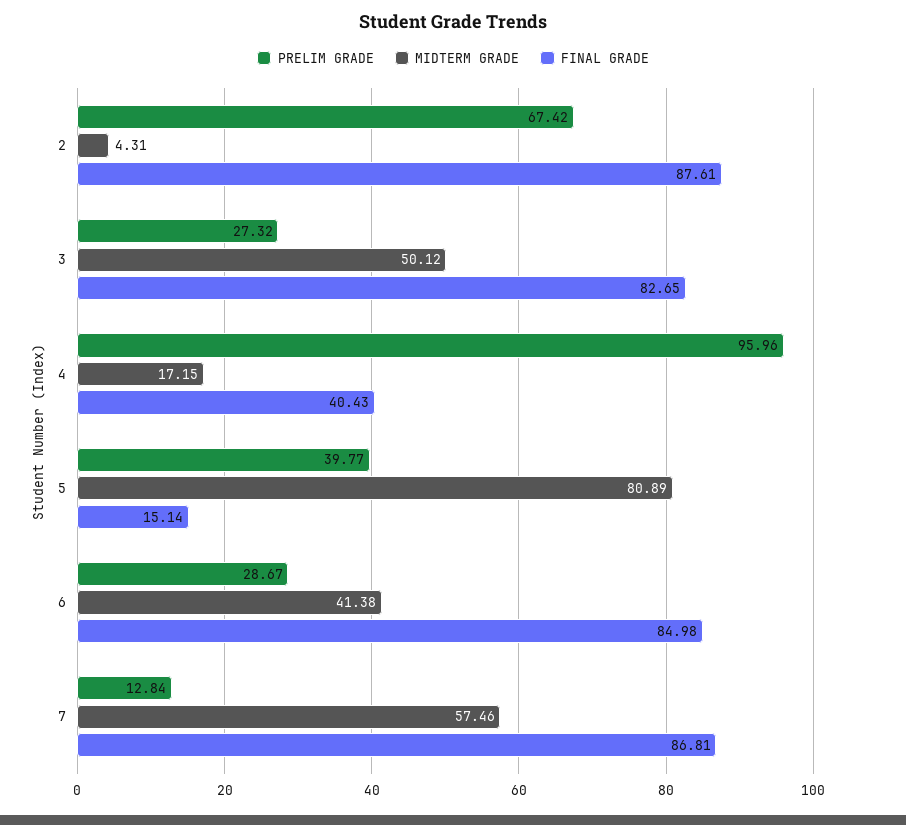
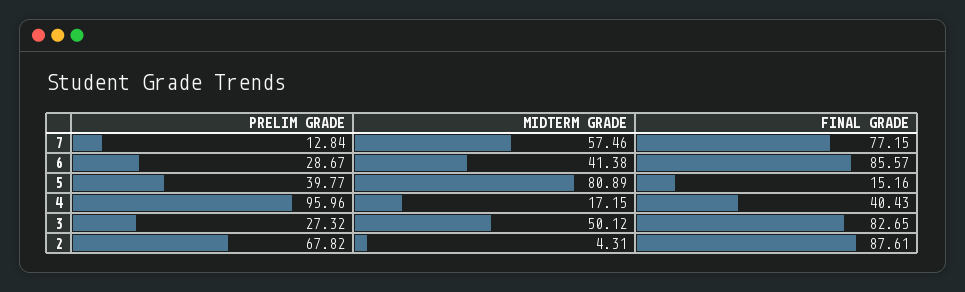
PRELIM GRADE, 2: 67.42 -> 67.82
FINAL GRADE, 5: 15.14 -> 15.16
FINAL GRADE, 6: 84.98 -> 85.57
FINAL GRADE, 7: 86.81 -> 77.15

